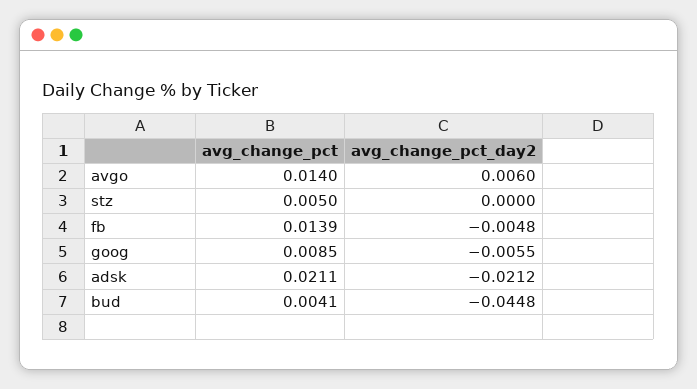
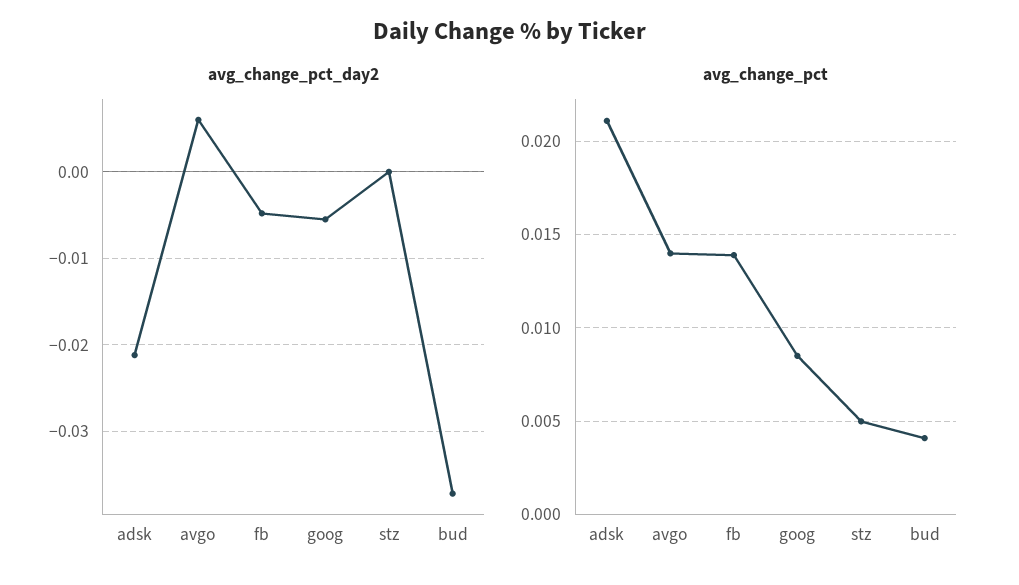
avg_change_pct_day2, bud: -0.0448 -> -0.037

